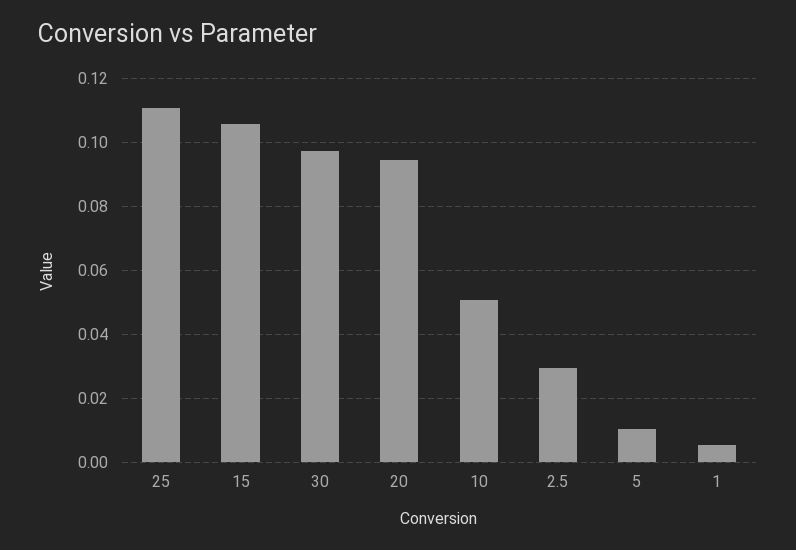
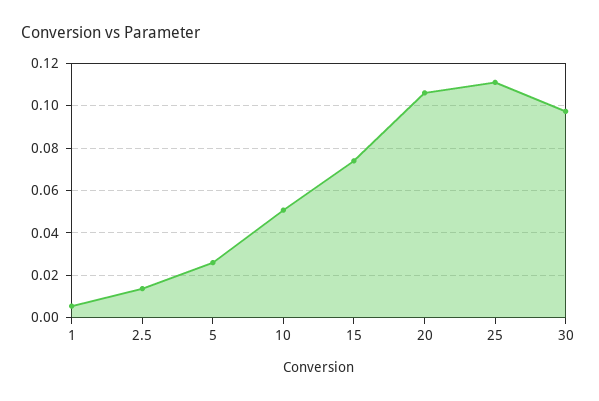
15: 0.106 -> 0.075
20: 0.094 -> 0.105
2.5: 0.03 -> 0.015
5: 0.01 -> 0.025

